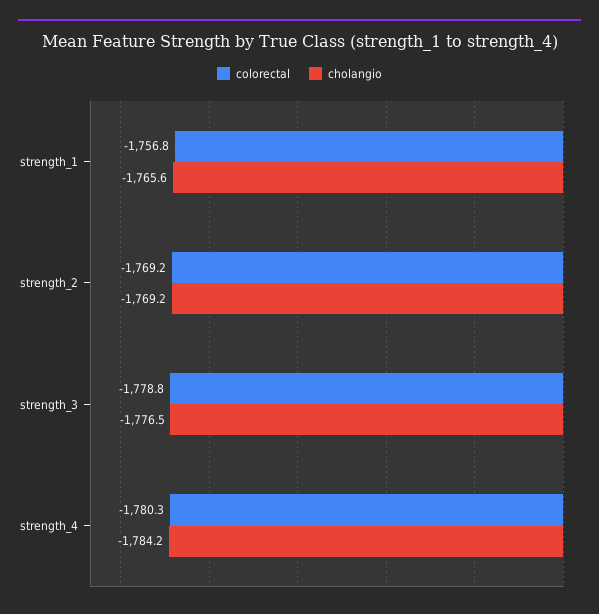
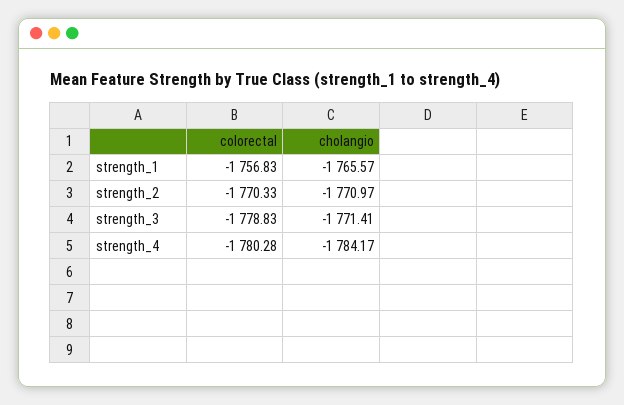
colorectal, strength_2: -1769.2 -> -1770.33
cholangio, strength_2: -1769.2 -> -1770.97
cholangio, strength_3: -1776.5 -> -1771.41

